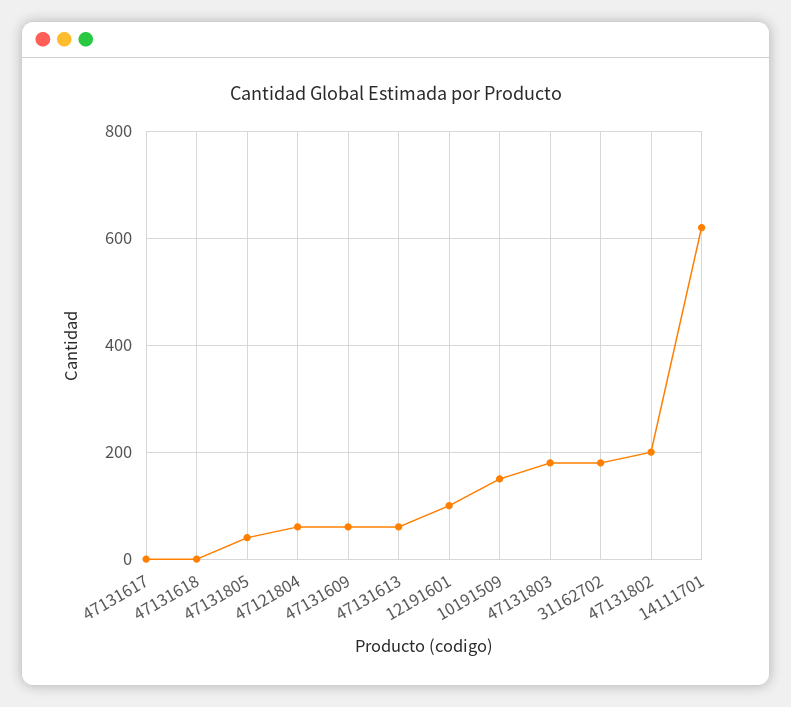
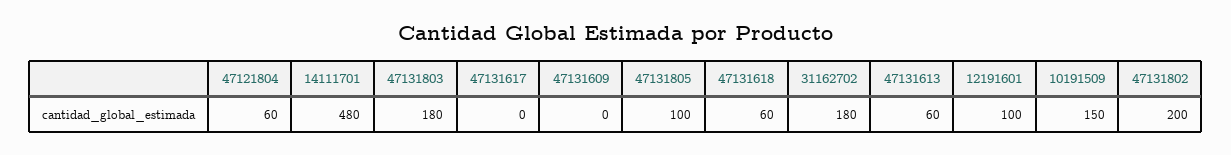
47131618: 0 -> 60
47131805: 40 -> 100
47131609: 60 -> 0
14111701: 620 -> 480

